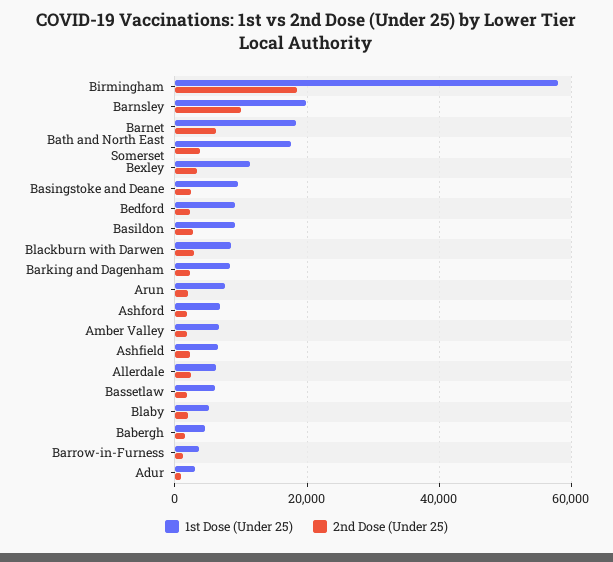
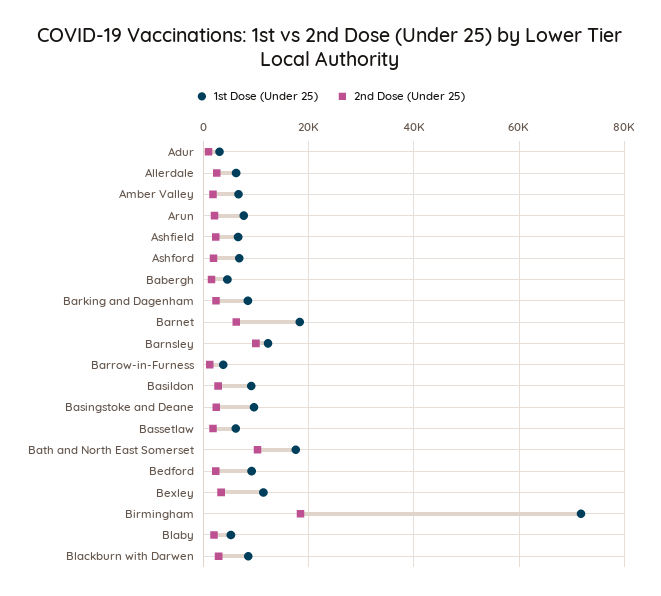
1st Dose (Under 25), Birmingham: 58000 -> 72000
1st Dose (Under 25), Barnsley: 20000 -> 12000
2nd Dose (Under 25), Bath and North East Somerset: 4000 -> 10000

